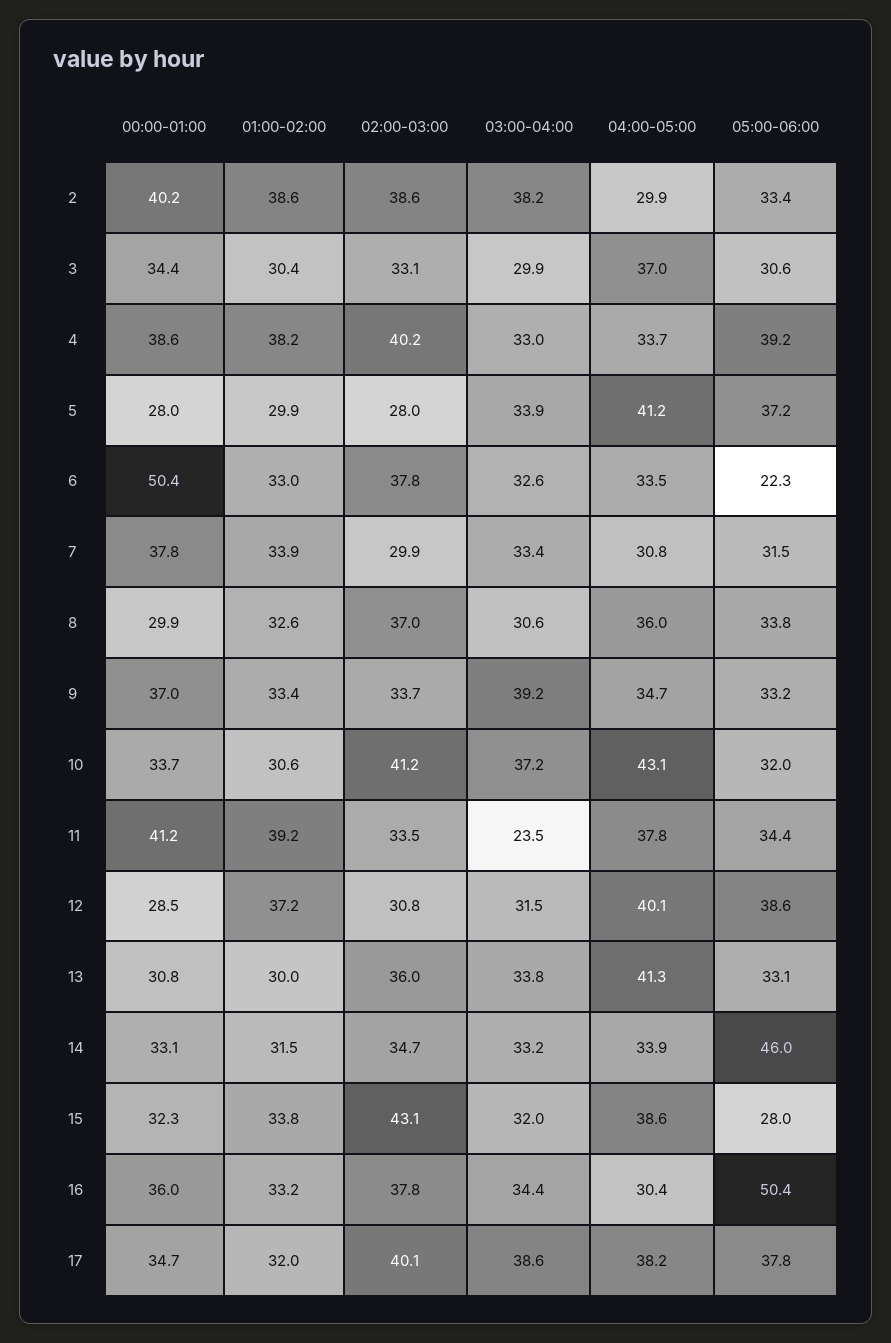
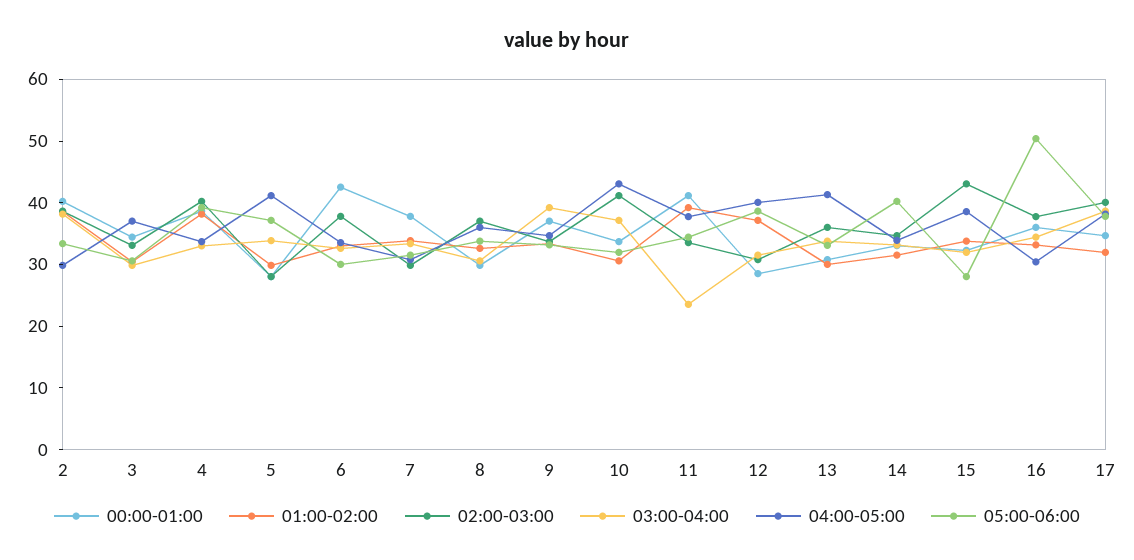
00:00-01:00, 6: 50.4 -> 42
05:00-06:00, 6: 22.3 -> 30
05:00-06:00, 14: 46 -> 40

